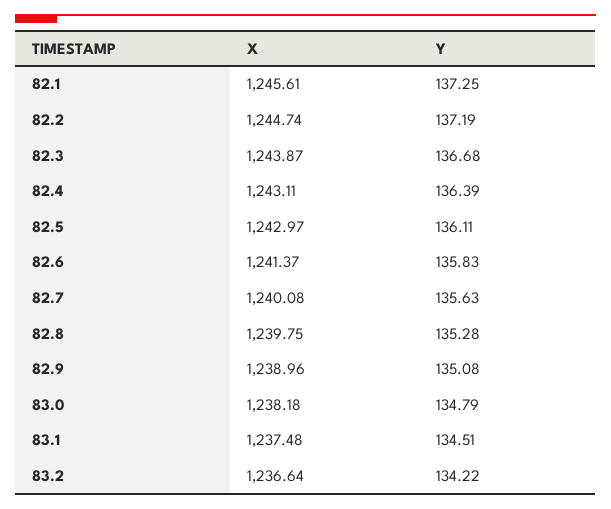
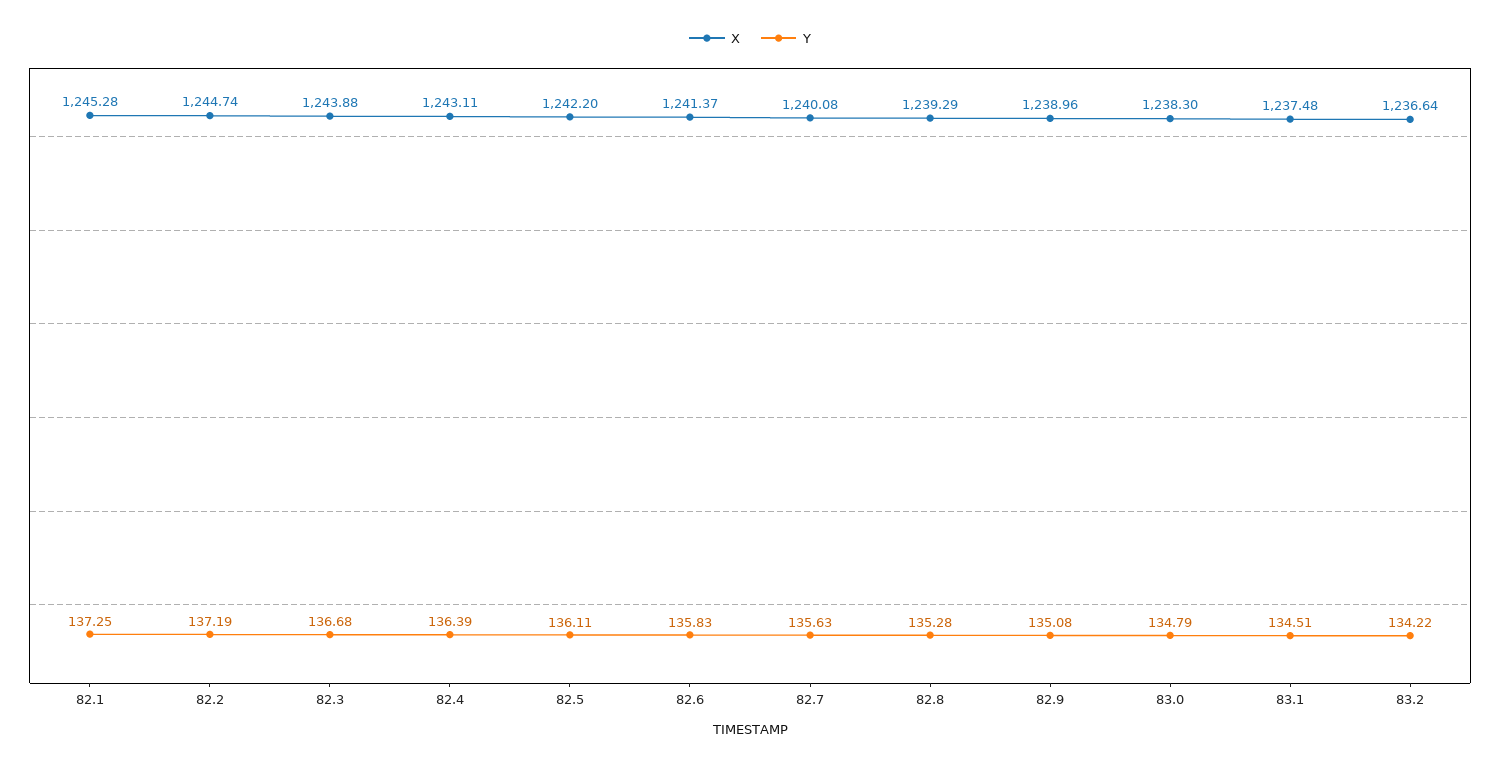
X, 82.1: 1245.61 -> 1245.28
X, 82.3: 1243.87 -> 1243.88
X, 82.5: 1242.97 -> 1242.2
X, 82.8: 1239.75 -> 1239.29
X, 83.0: 1238.18 -> 1238.3

